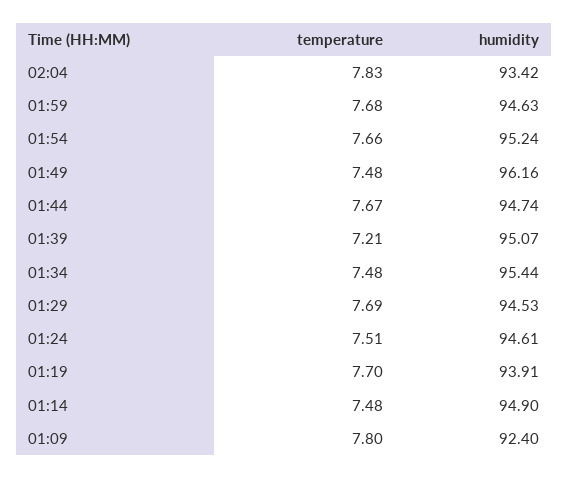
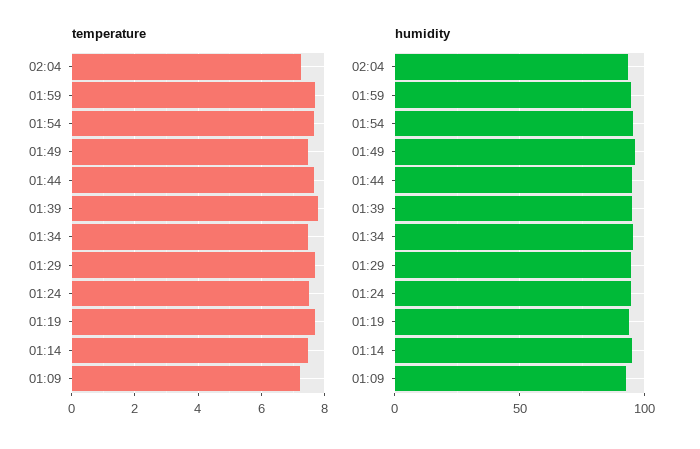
temperature, 02:04: 7.83 -> 7.2
temperature, 01:39: 7.21 -> 7.8
temperature, 01:09: 7.8 -> 7.2

